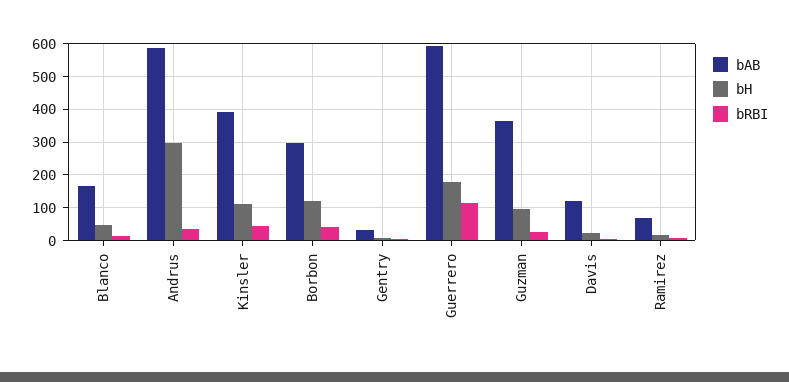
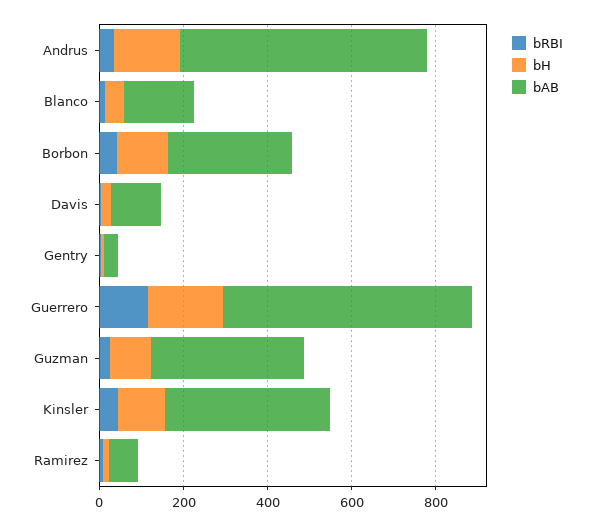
bH, Andrus: 300 -> 150

